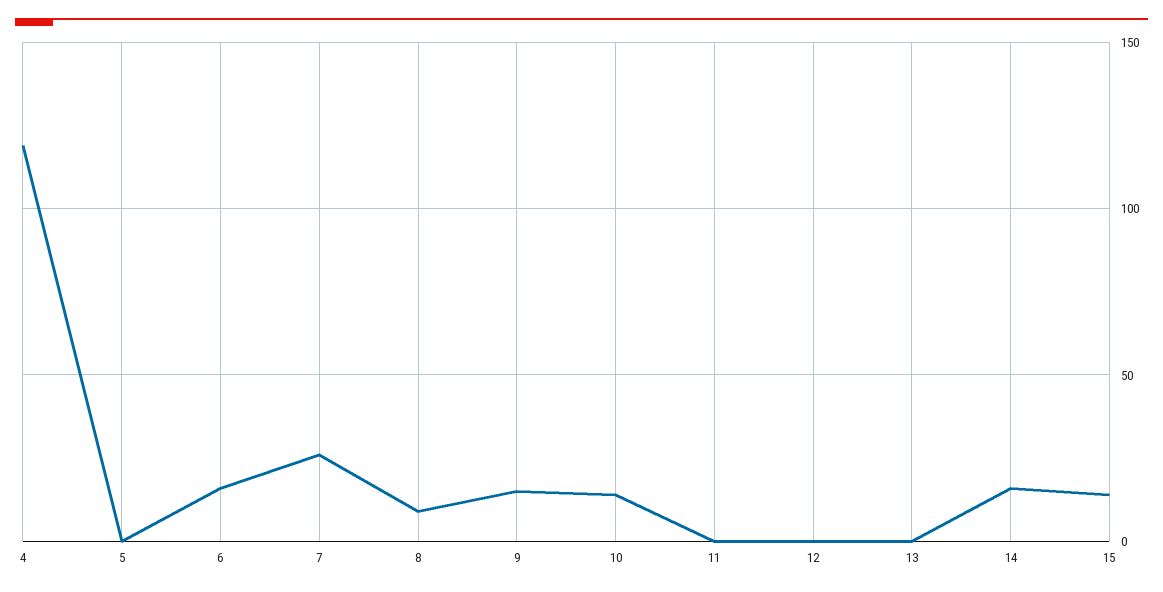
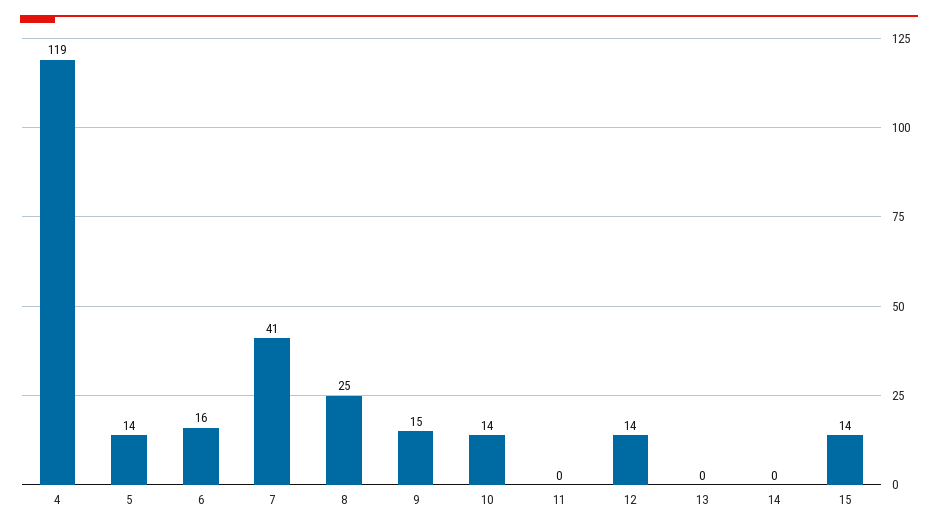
5: 0 -> 14
7: 25 -> 41
8: 10 -> 25
12: 0 -> 14
14: 15 -> 0

